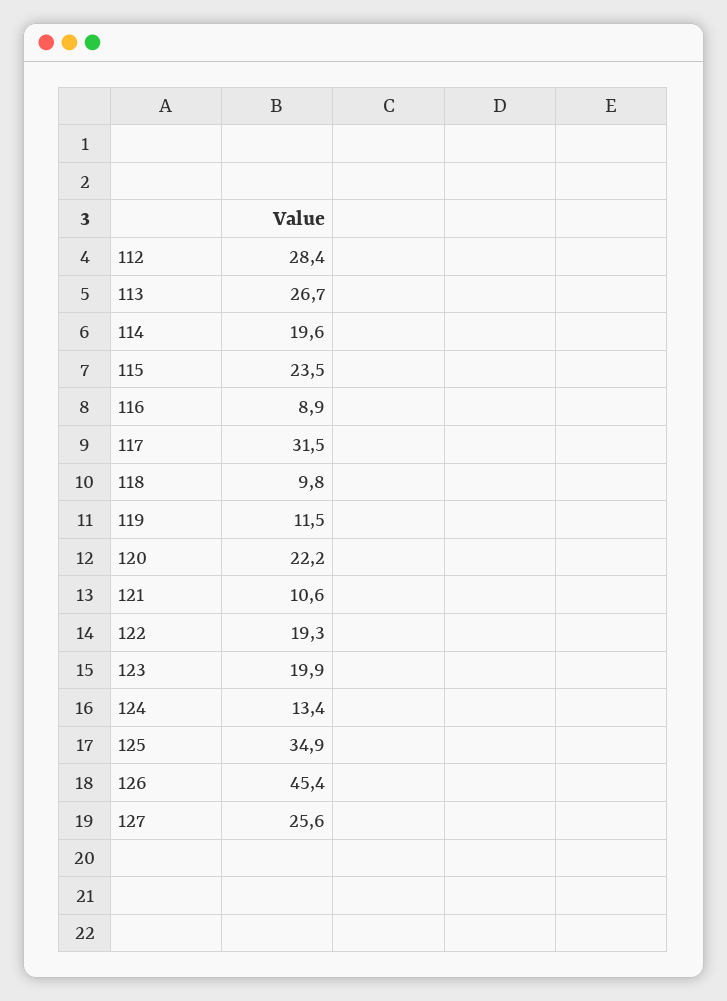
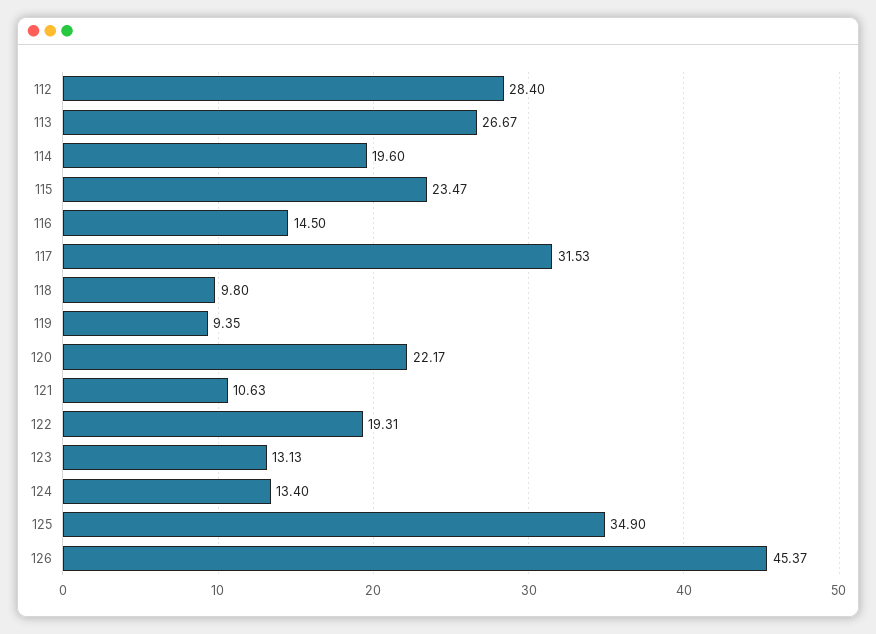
116: 8.9 -> 14.5
119: 11.5 -> 9.35
123: 19.9 -> 13.13
127: 25.6 -> none

